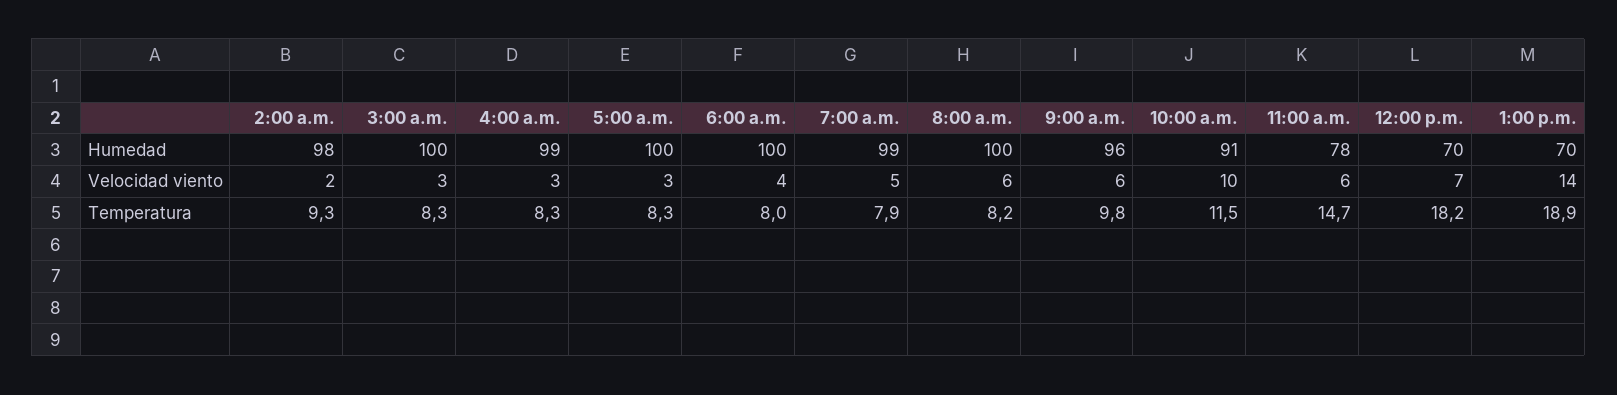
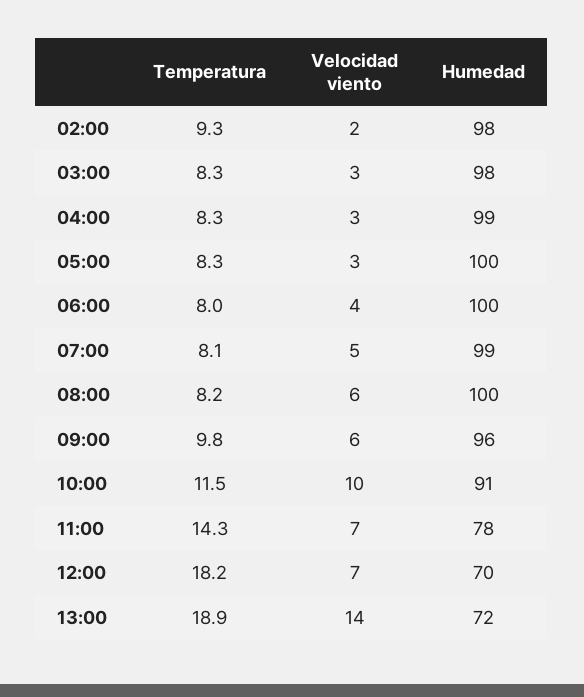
3:00 a.m., Humedad: 100 -> 98
1:00 p.m., Humedad: 70 -> 72
11:00 a.m., Velocidad viento: 6 -> 7
7:00 a.m., Temperatura: 7.9 -> 8.1
11:00 a.m., Temperatura: 14.7 -> 14.3

